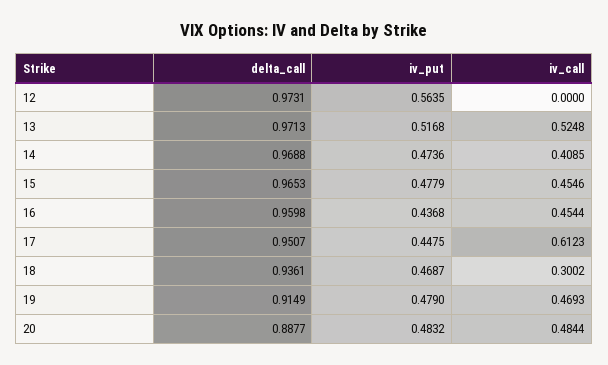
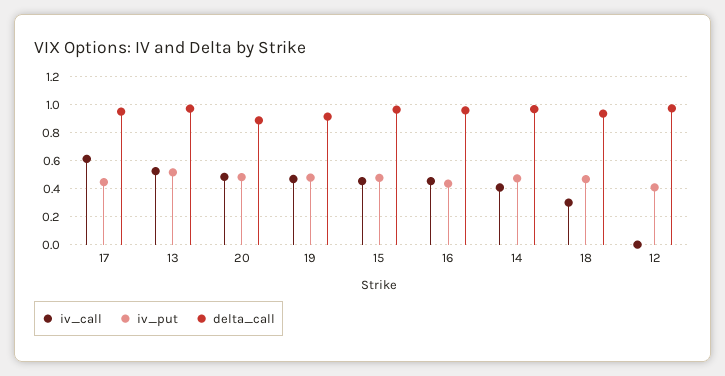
iv_put, 12: 0.5635 -> 0.4

